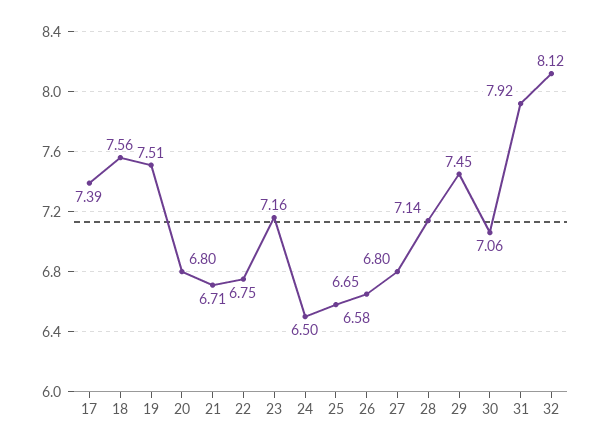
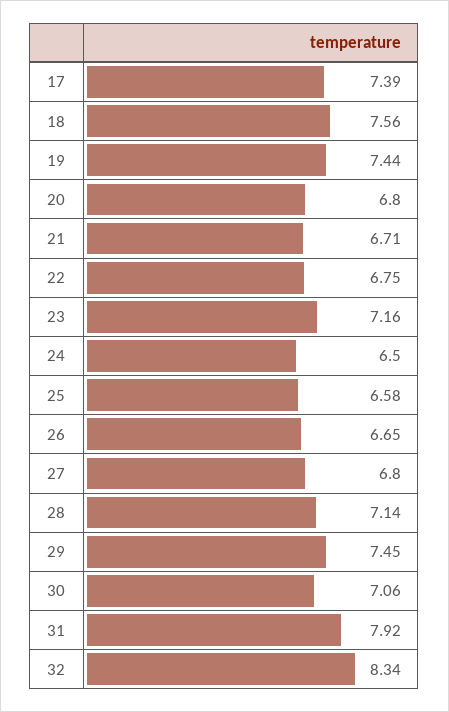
19: 7.51 -> 7.44
32: 8.12 -> 8.34

